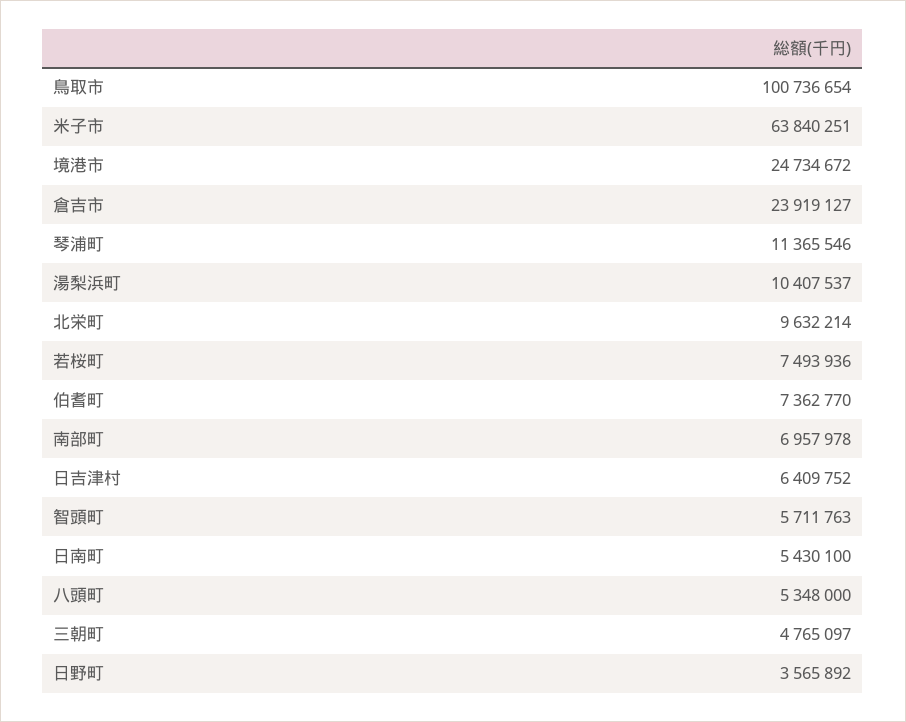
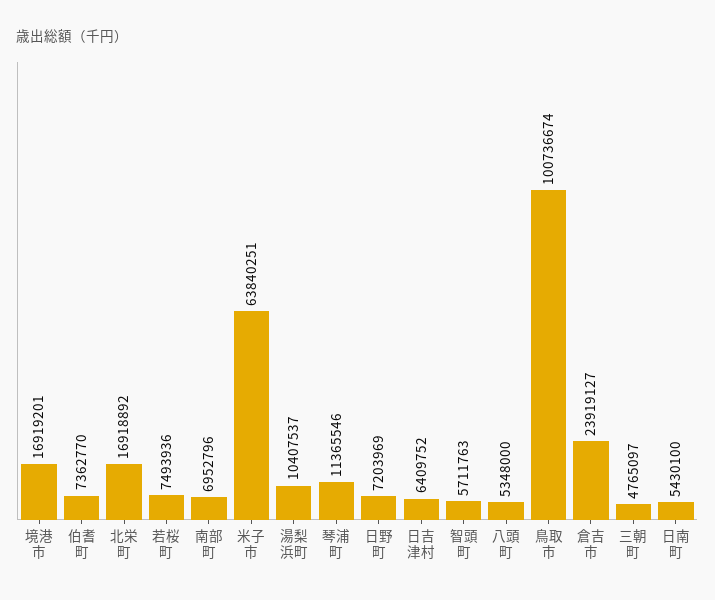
鳥取市: 100736654 -> 100736674
境港市: 24734672 -> 16919201
北栄町: 9632214 -> 16918892
南部町: 6957978 -> 6952796
日野町: 3565892 -> 7203969

